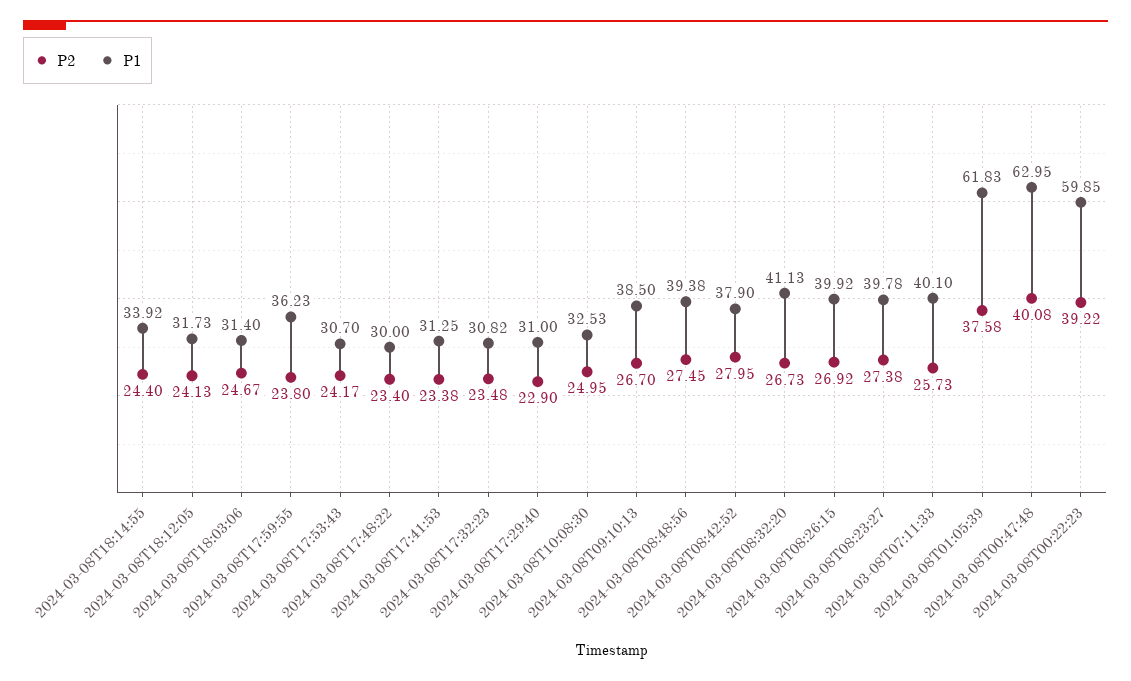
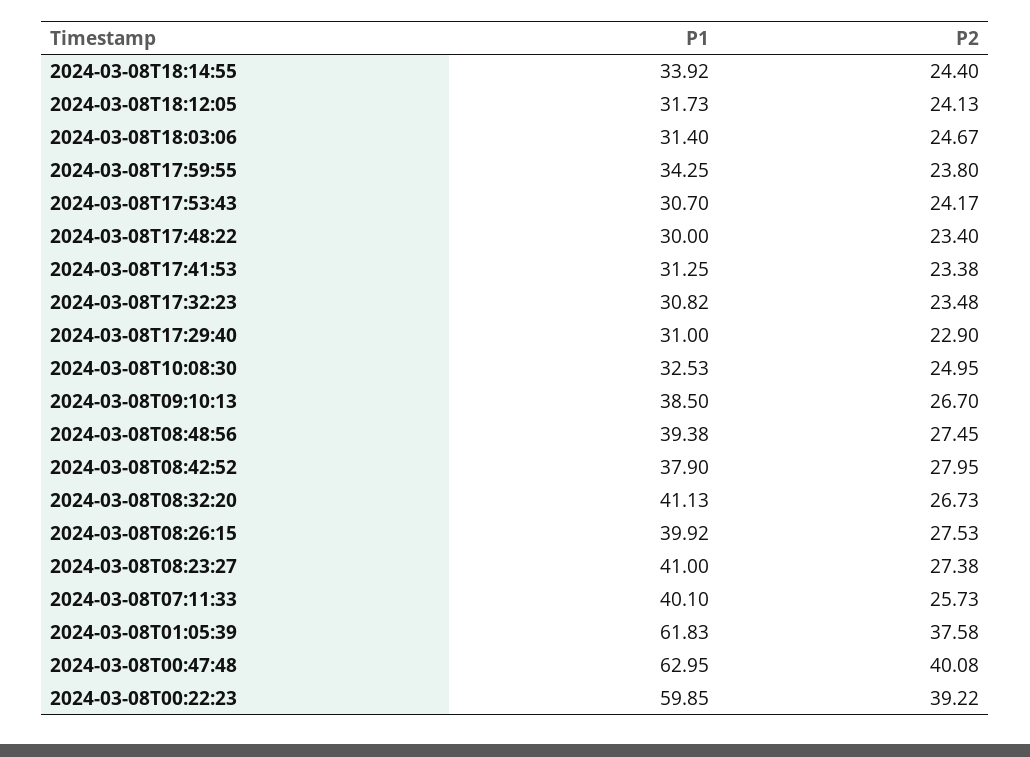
P1, 2024-03-08T17:59:55: 36.23 -> 34.25
P2, 2024-03-08T08:26:15: 26.92 -> 27.53
P1, 2024-03-08T08:23:27: 39.78 -> 41

